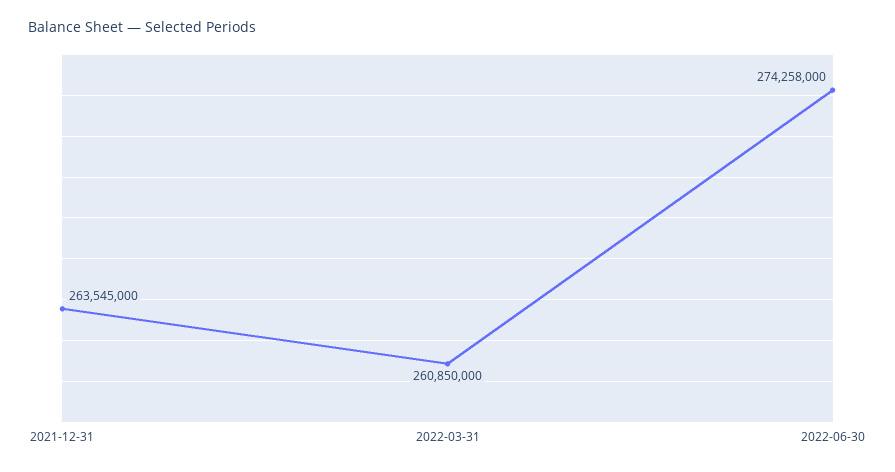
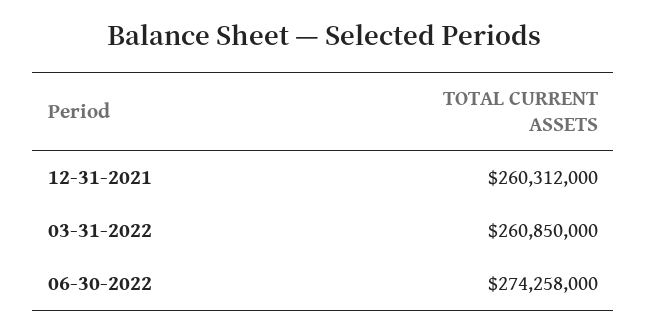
2021-12-31: 263545000 -> 260312000

